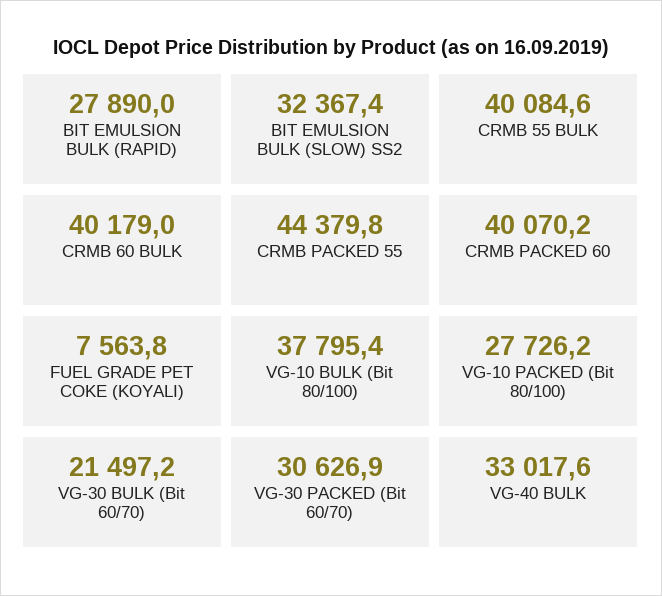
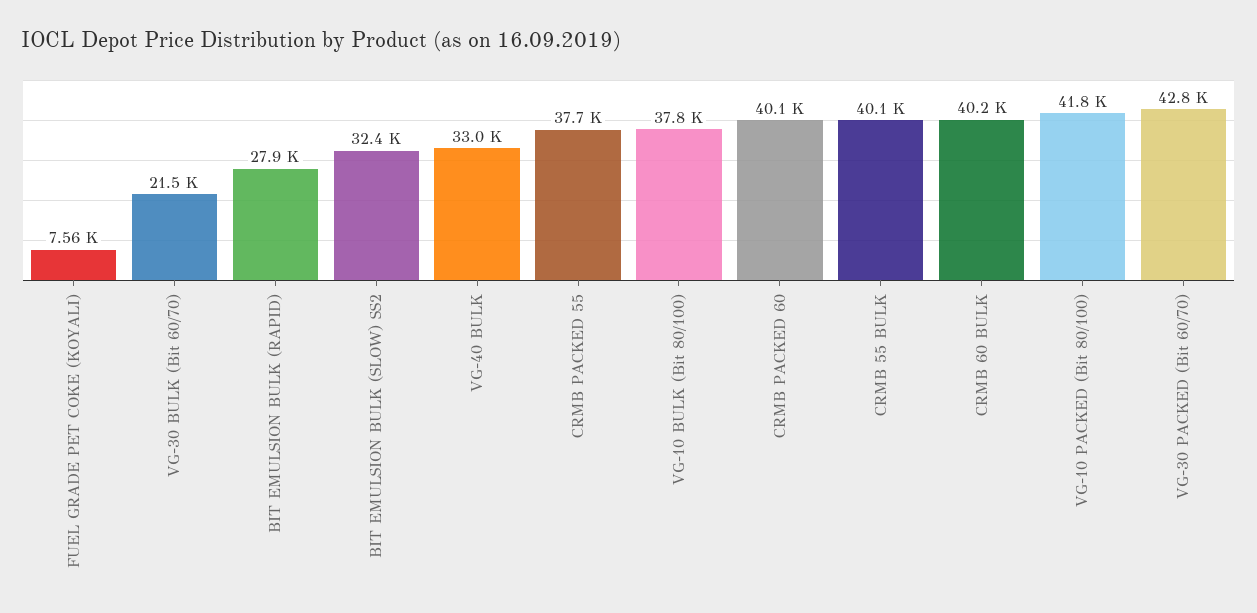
CRMB PACKED 55: 44379.8 -> 37700
VG-10 PACKED (Bit 80/100): 27726.2 -> 41800
VG-30 PACKED (Bit 60/70): 30626.9 -> 42800

